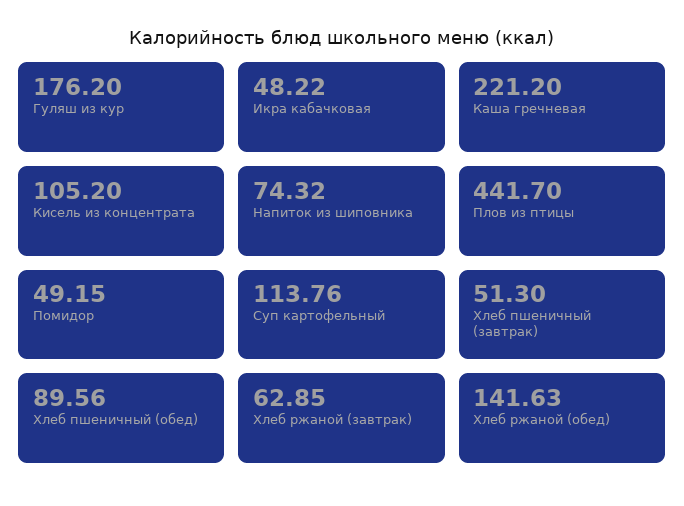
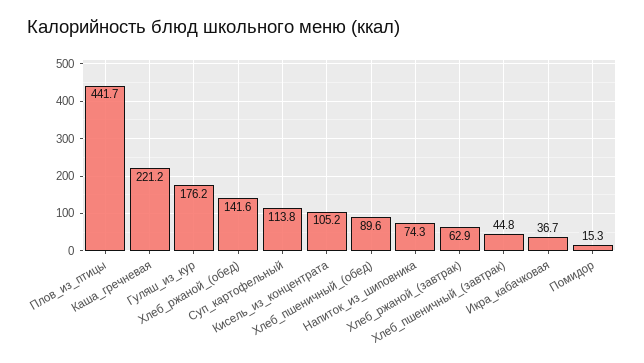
Икра кабачковая: 48.22 -> 36.7
Помидор: 49.15 -> 15.3
Хлеб пшеничный (завтрак): 51.3 -> 44.8

